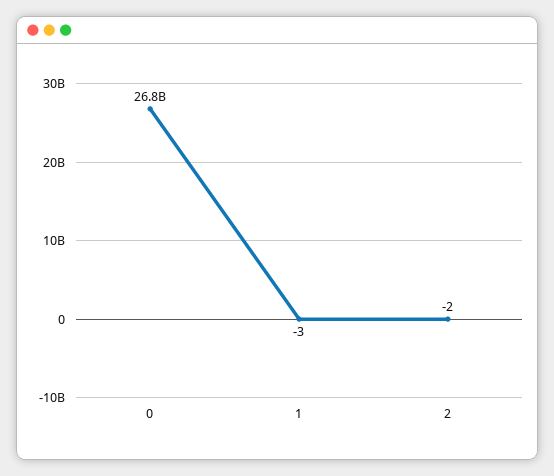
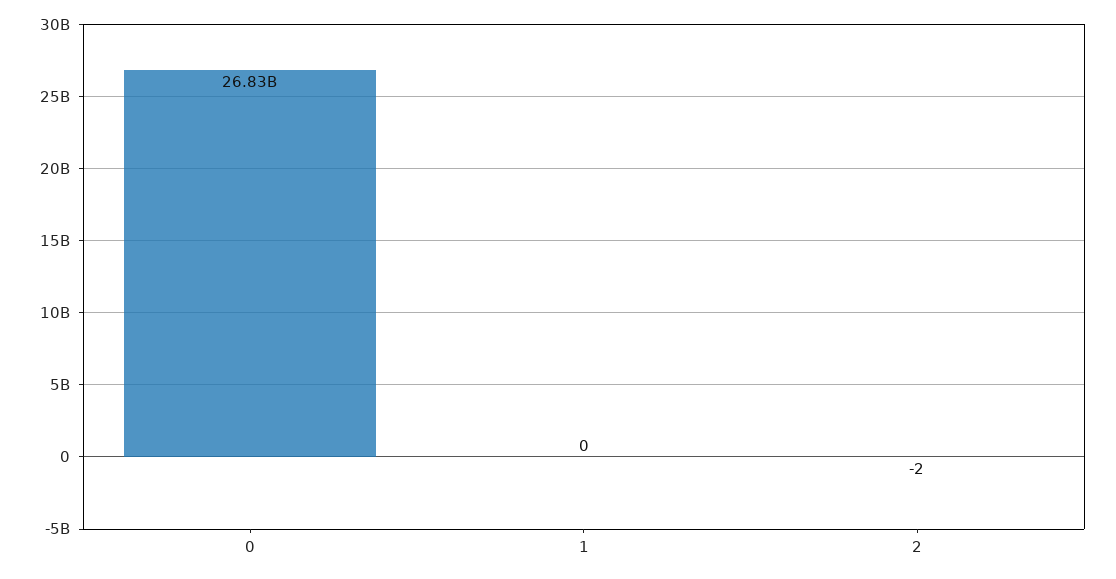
1: -3 -> 0

